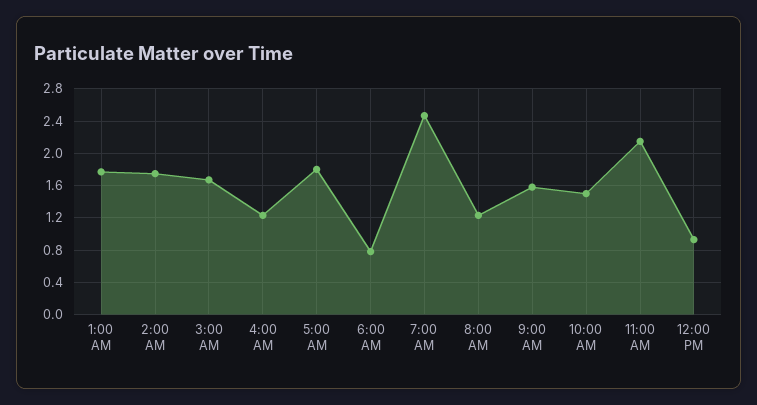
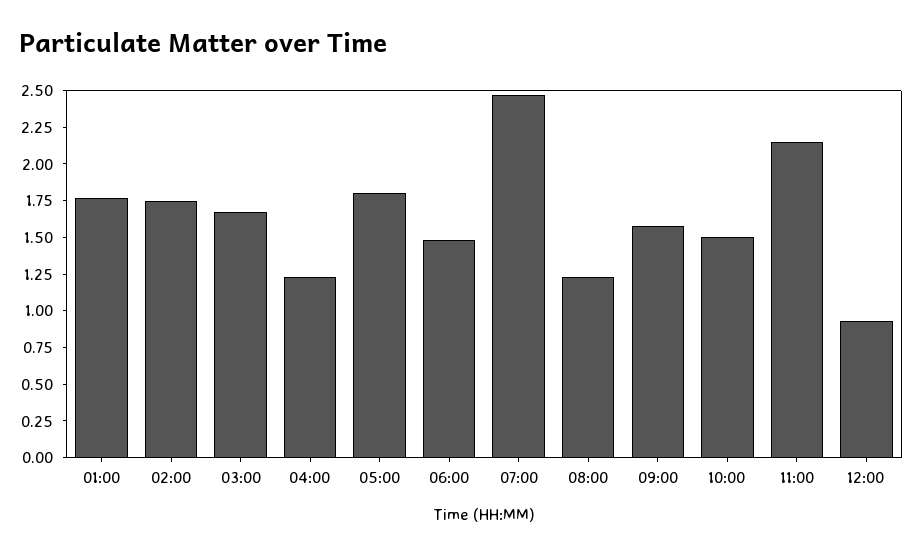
6:00 AM: 0.8 -> 1.5

